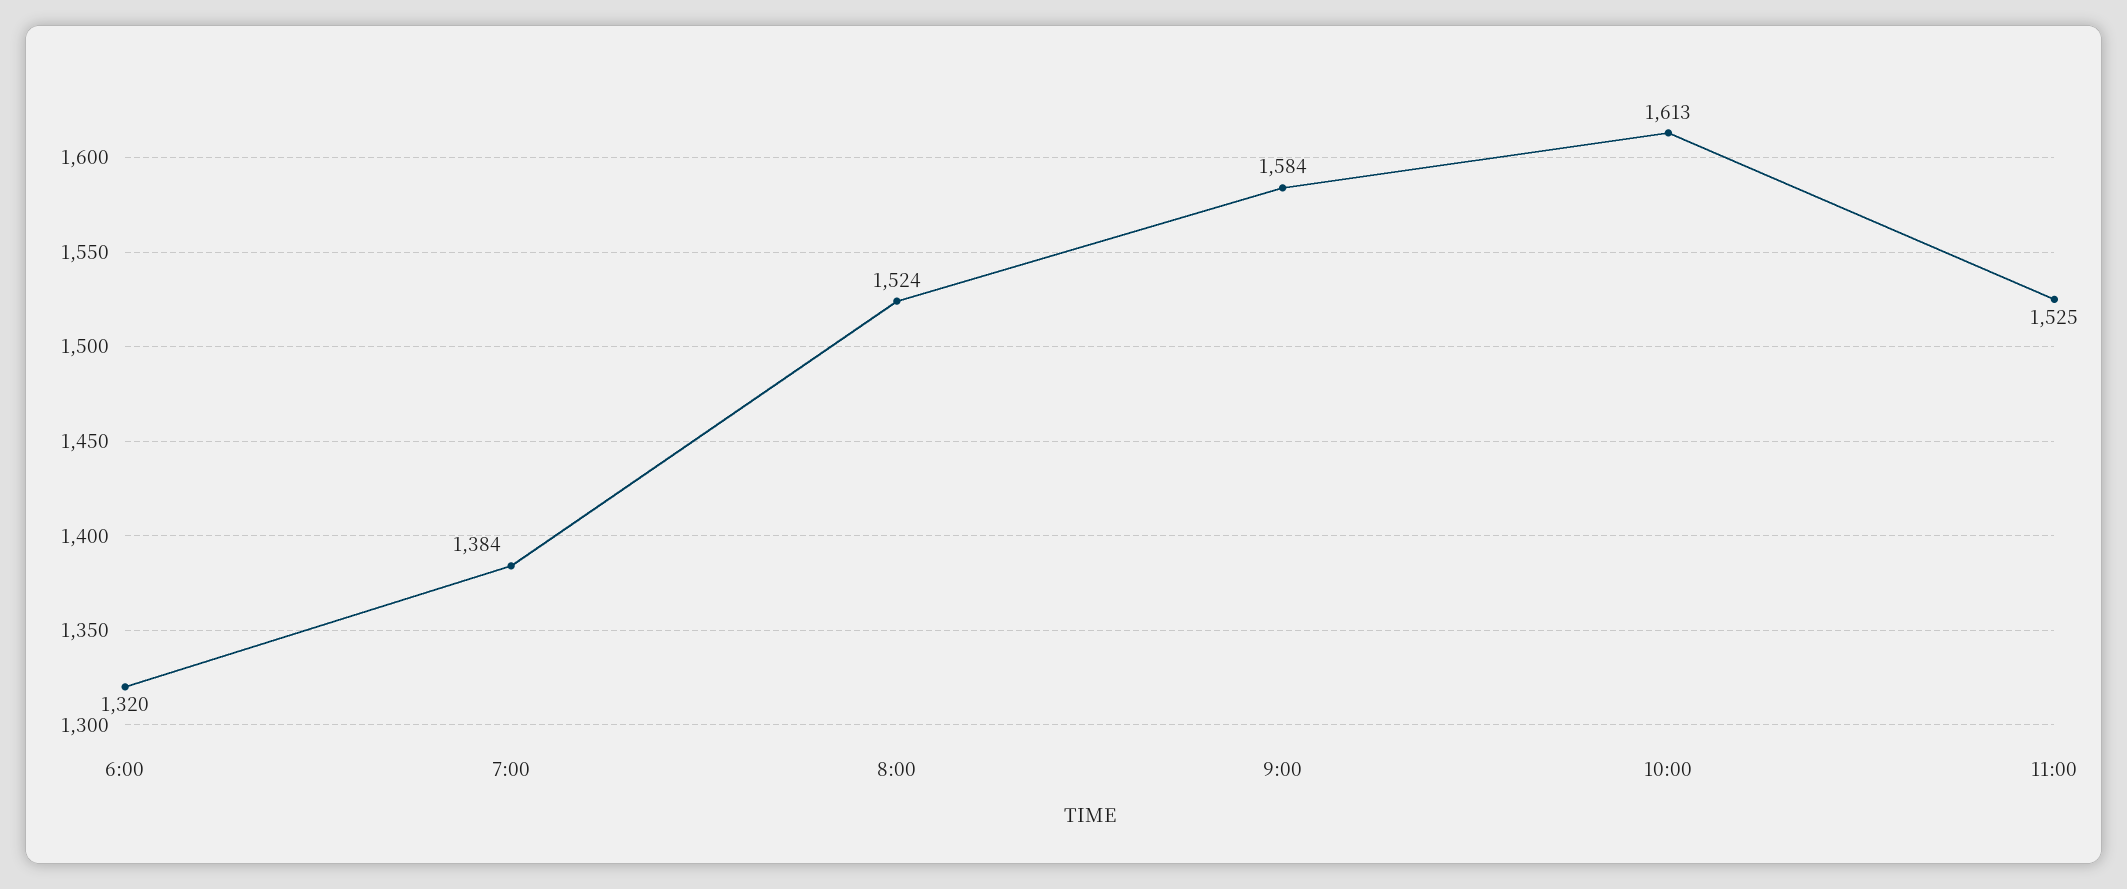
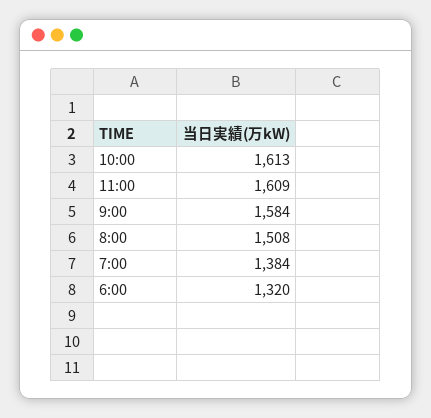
8:00: 1524 -> 1508
11:00: 1525 -> 1609

